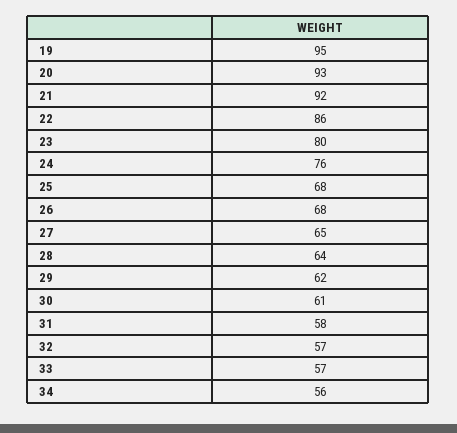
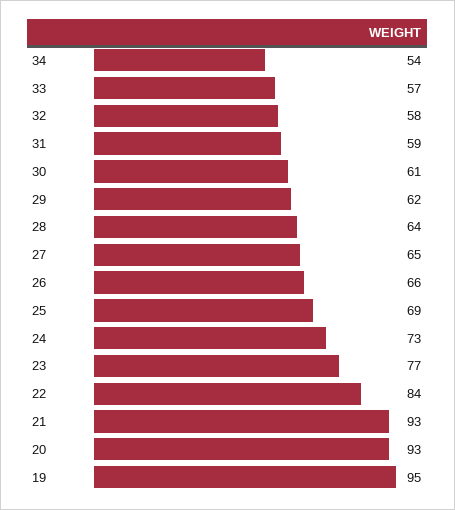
21: 92 -> 93
22: 86 -> 84
23: 80 -> 77
24: 76 -> 73
25: 68 -> 69
26: 68 -> 66
31: 58 -> 59
32: 57 -> 58
34: 56 -> 54

